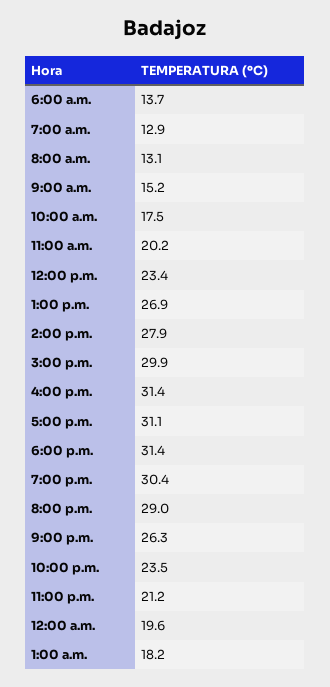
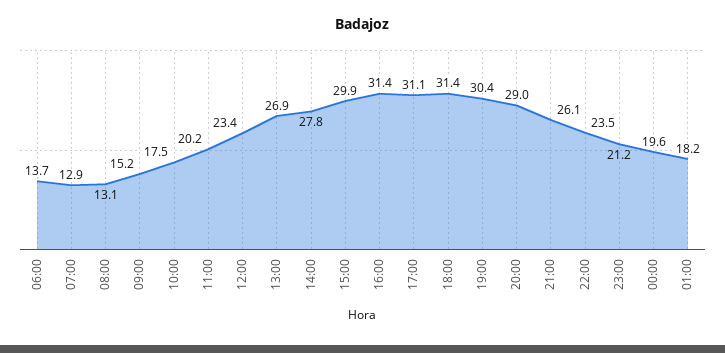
2:00 p.m.: 27.9 -> 27.8
9:00 p.m.: 26.3 -> 26.1

